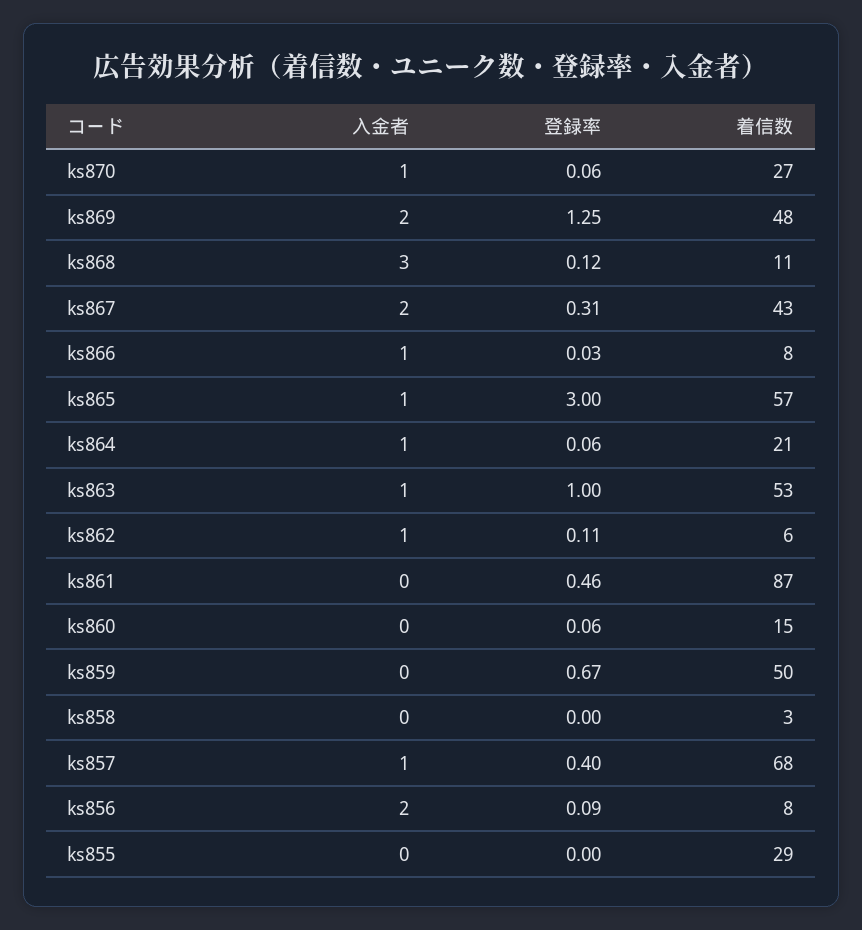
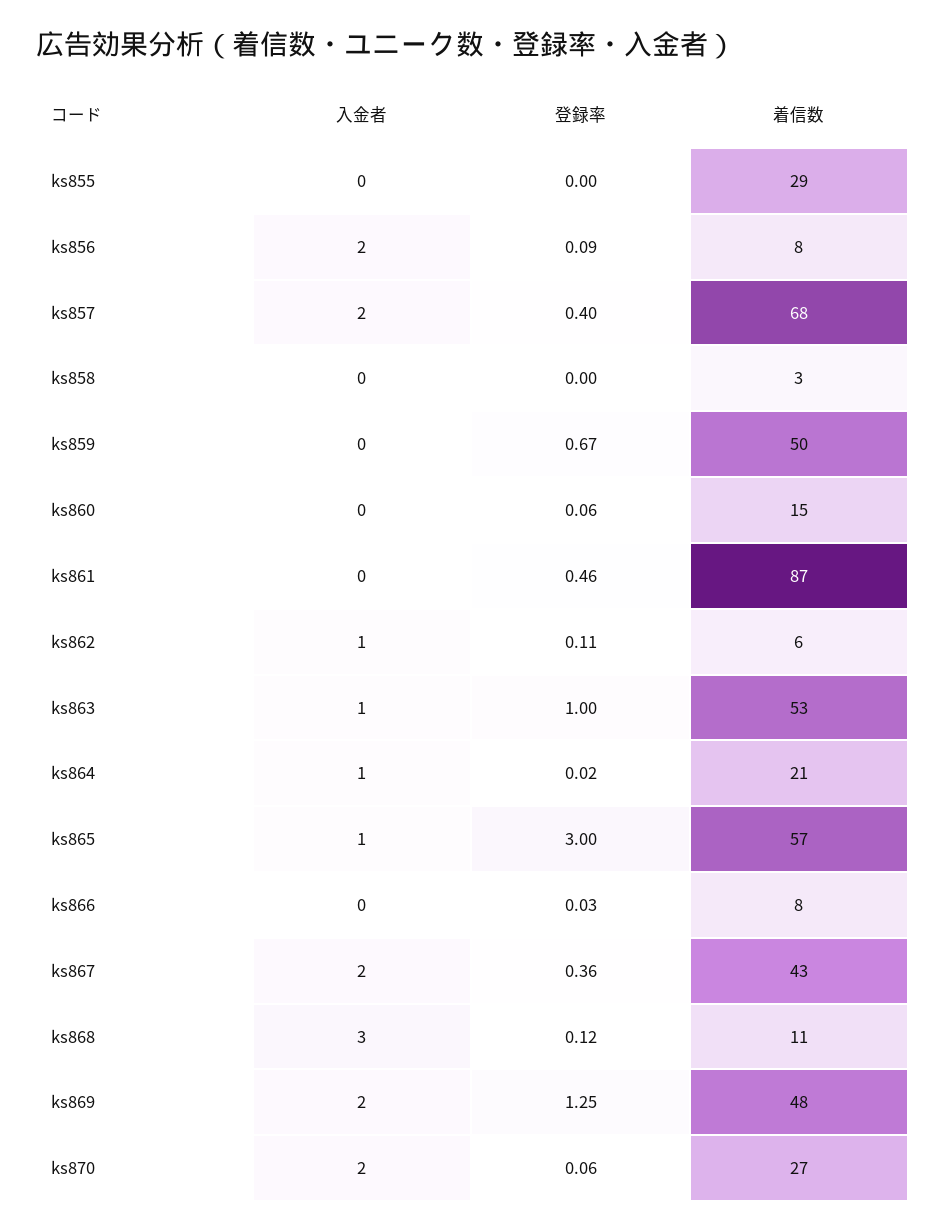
入金者, ks870: 1 -> 2
登録率, ks867: 0.31 -> 0.36
入金者, ks866: 1 -> 0
登録率, ks864: 0.06 -> 0.02
入金者, ks857: 1 -> 2

